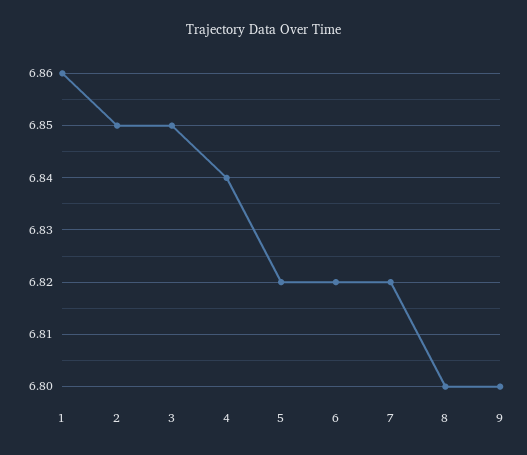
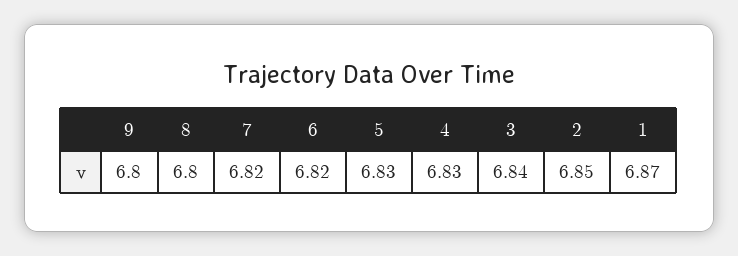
1: 6.86 -> 6.87
3: 6.85 -> 6.84
4: 6.84 -> 6.83
5: 6.82 -> 6.83

